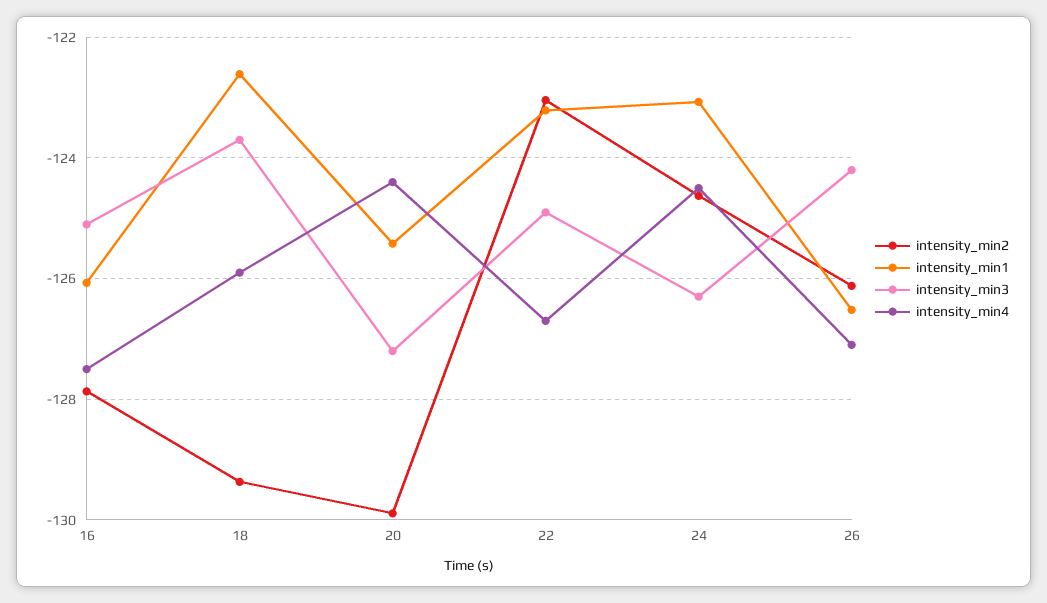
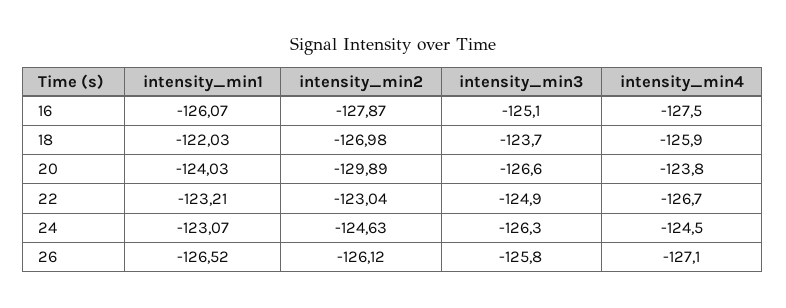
intensity_min2, 18: -129.4 -> -126.98
intensity_min1, 18: -122.6 -> -122.03
intensity_min1, 20: -125.4 -> -124.03
intensity_min3, 20: -127.2 -> -126.6
intensity_min4, 20: -124.4 -> -123.8
intensity_min3, 26: -124.2 -> -125.8

